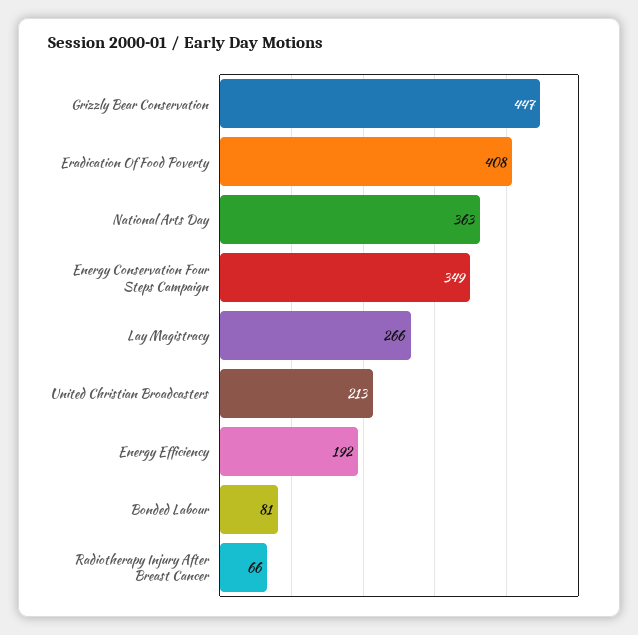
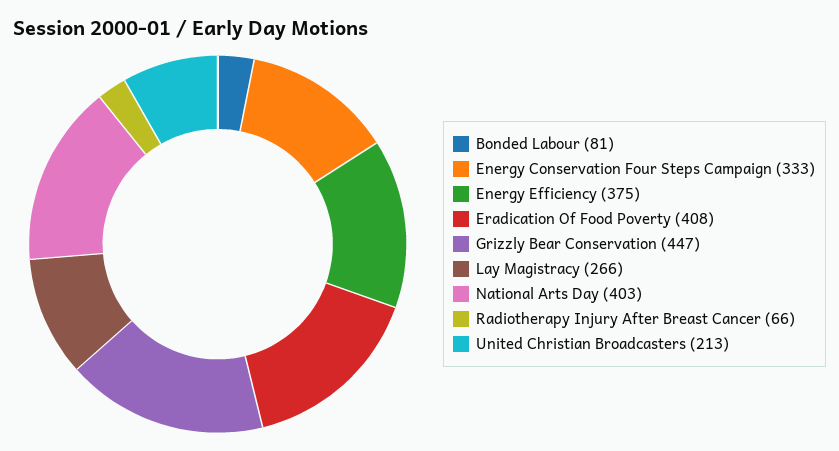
National Arts Day: 363 -> 403
Energy Conservation Four Steps Campaign: 349 -> 333
Energy Efficiency: 192 -> 375

